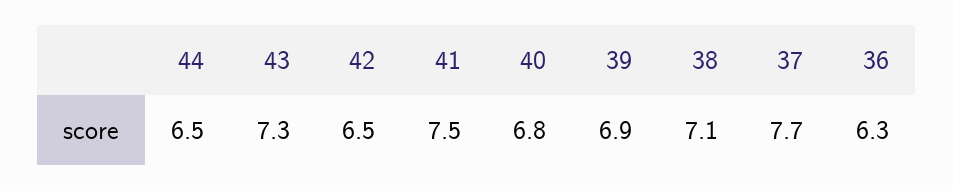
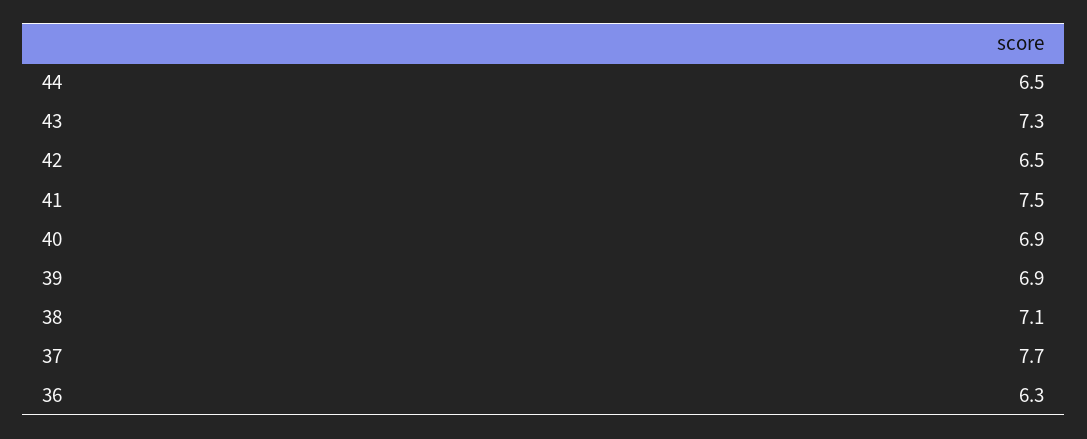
40: 6.8 -> 6.9

